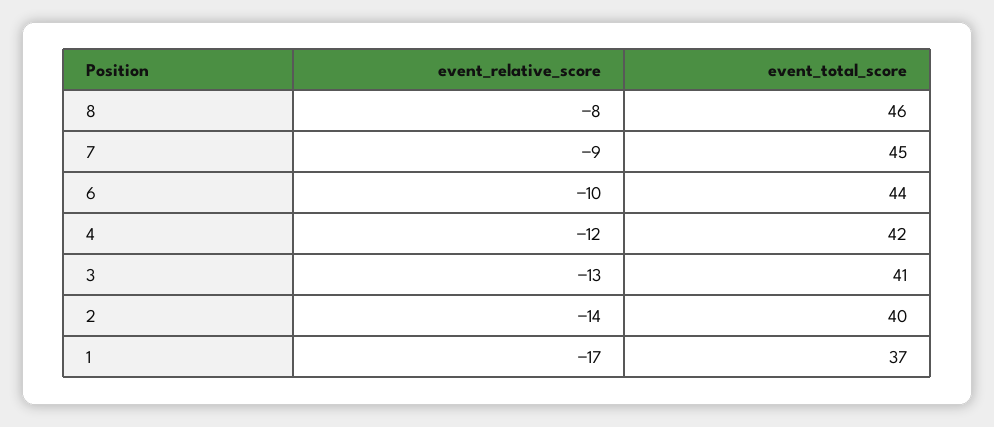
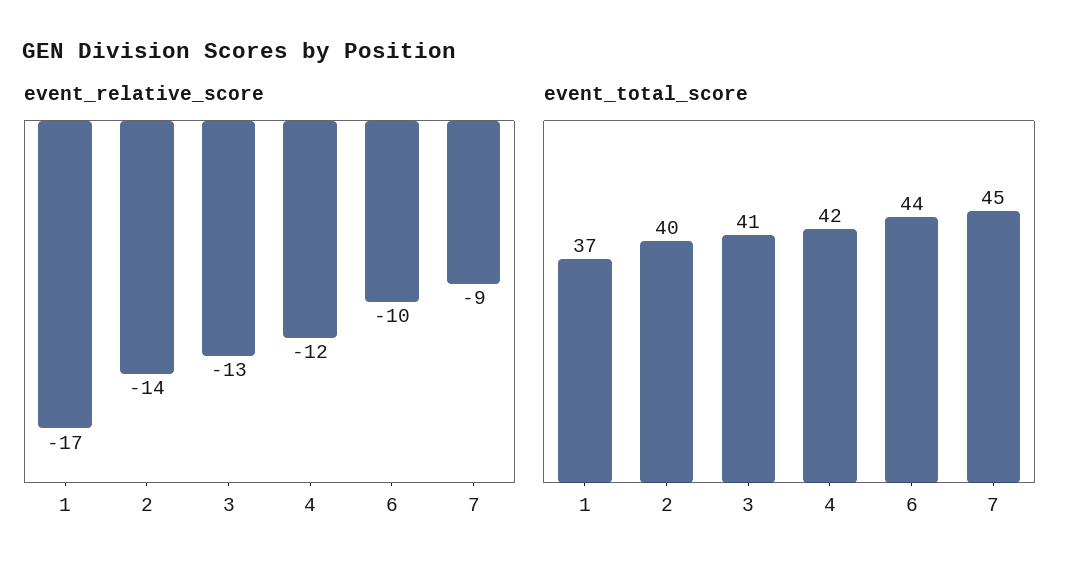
event_relative_score, 8: -8 -> none
event_total_score, 8: 46 -> none

